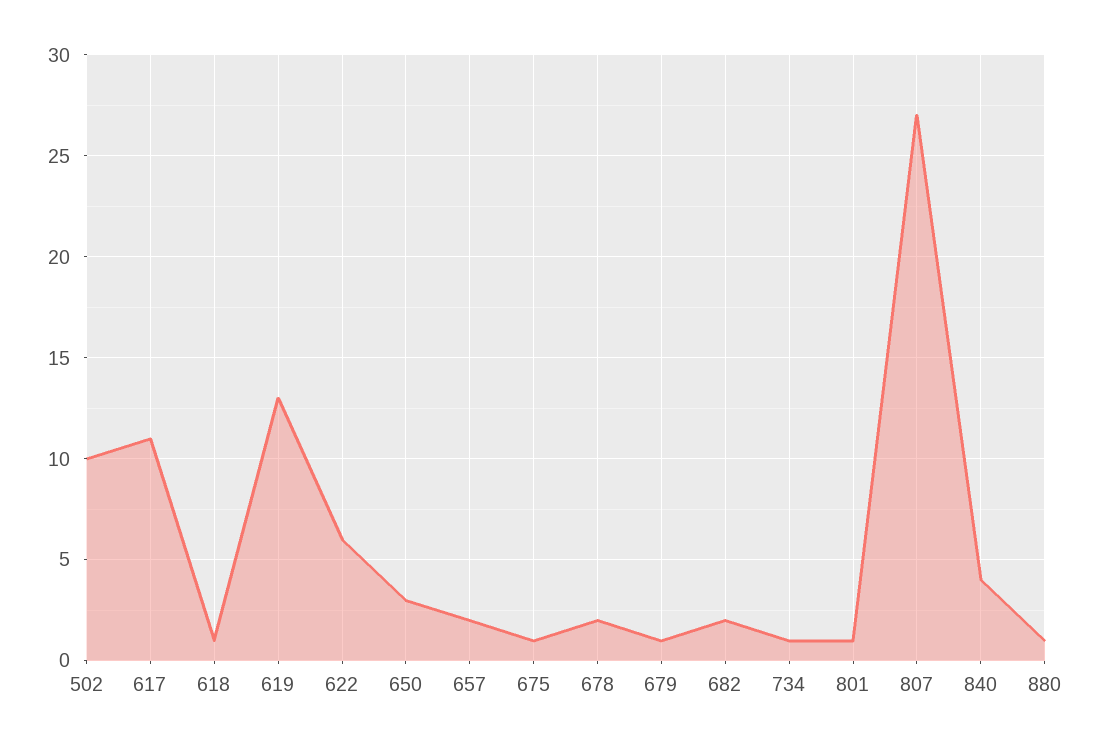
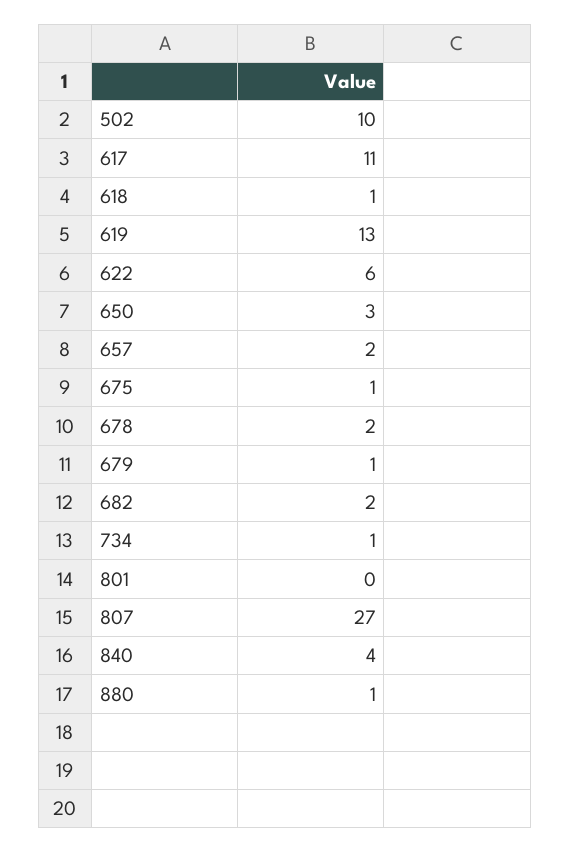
801: 1 -> 0

